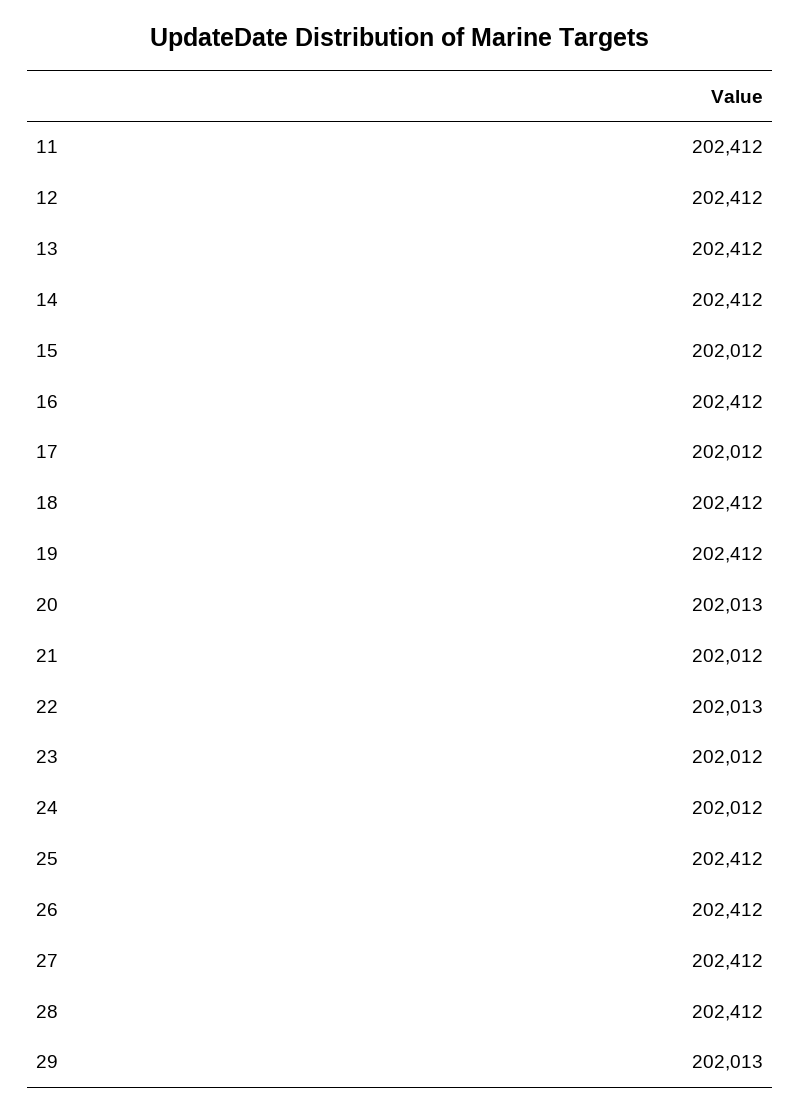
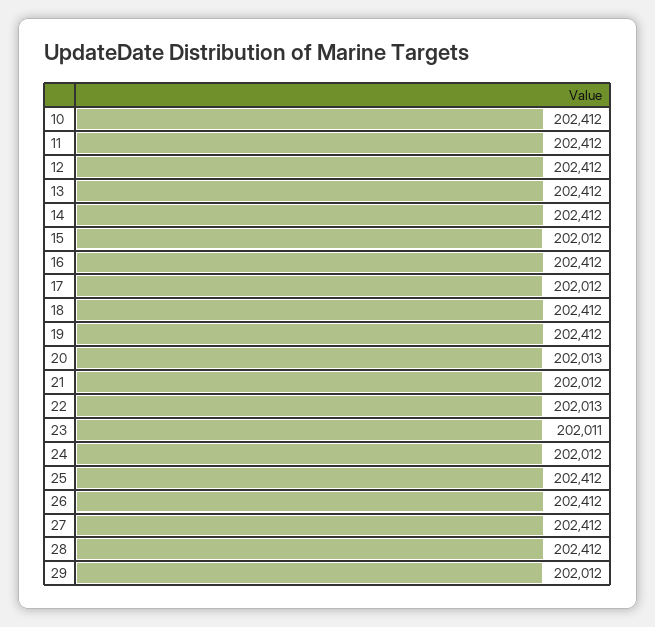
23: 202012 -> 202011
29: 202013 -> 202012
10: none -> 202412

